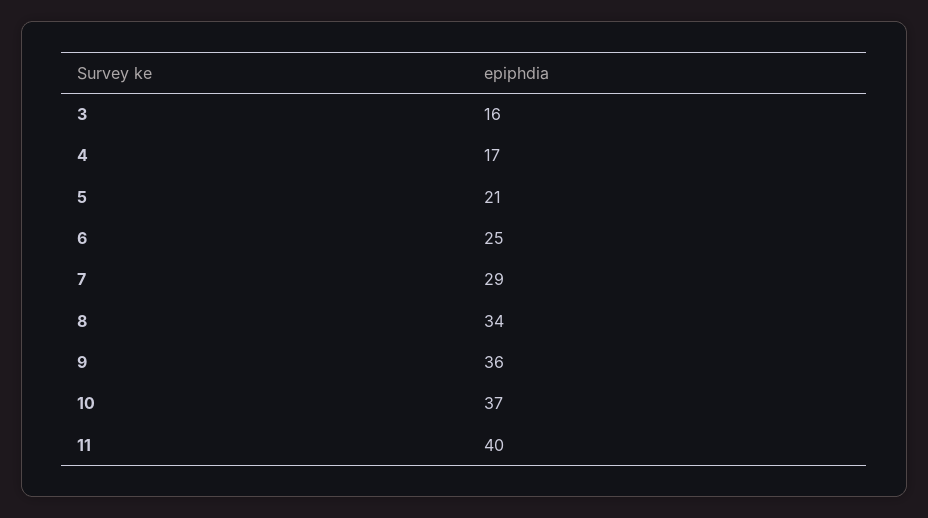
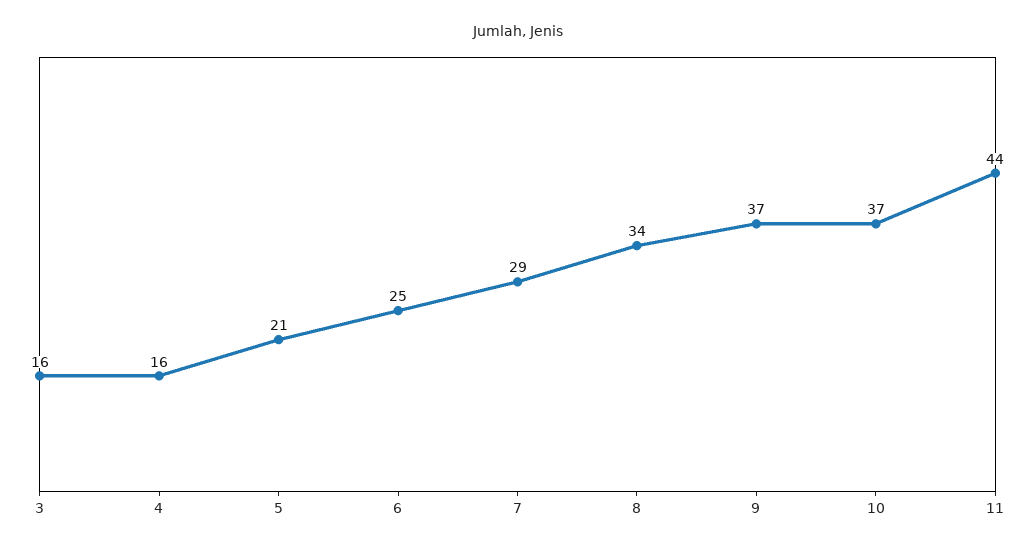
4: 17 -> 16
9: 36 -> 37
11: 40 -> 44

